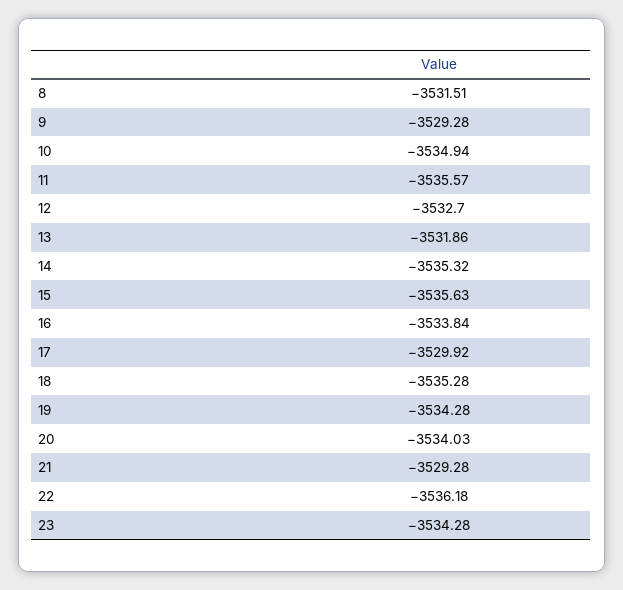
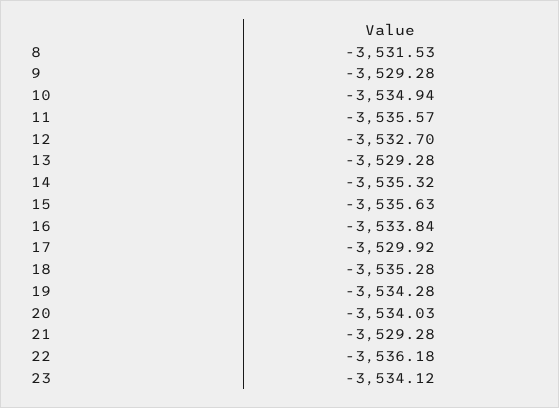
8: -3531.51 -> -3531.53
13: -3531.86 -> -3529.28
23: -3534.28 -> -3534.12

